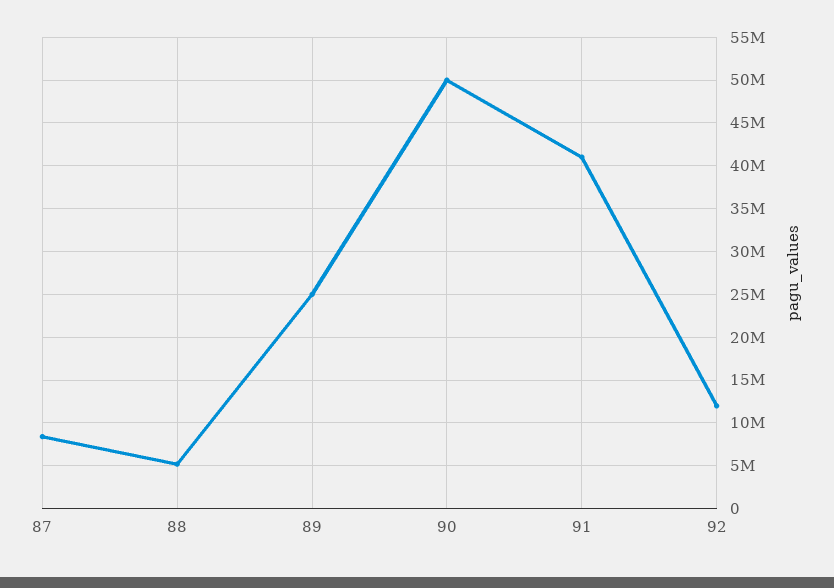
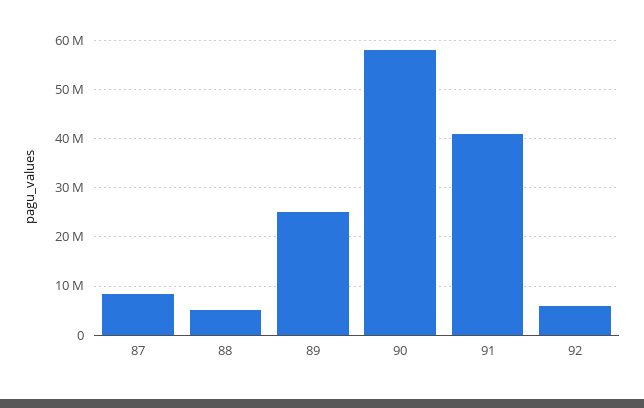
90: 50000000 -> 58000000
92: 12000000 -> 6000000

